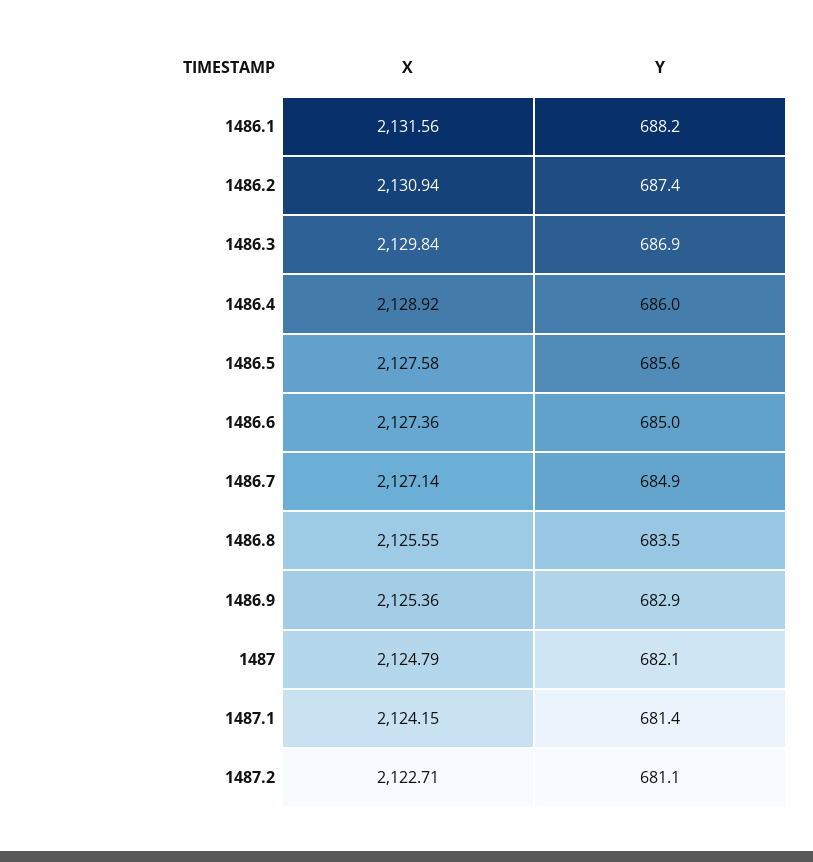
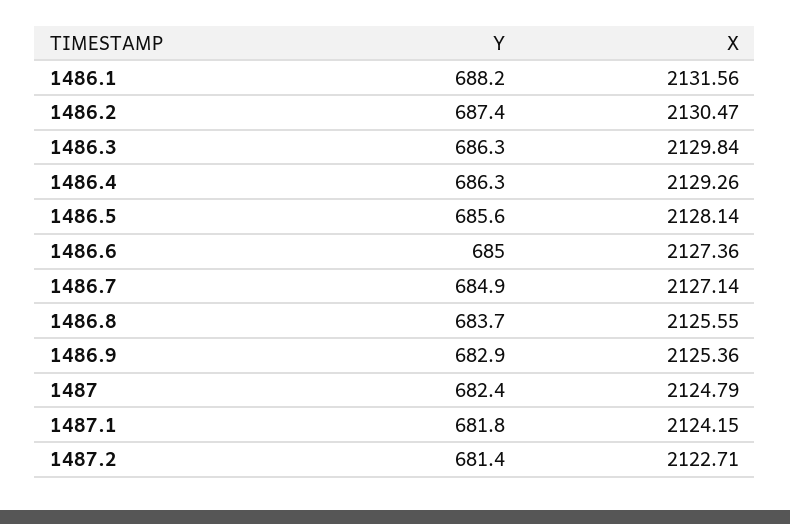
X, 1486.2: 2130.94 -> 2130.47
Y, 1486.3: 686.9 -> 686.3
X, 1486.4: 2128.92 -> 2129.26
Y, 1486.4: 686 -> 686.3
X, 1486.5: 2127.58 -> 2128.14
Y, 1486.8: 683.5 -> 683.7
Y, 1487: 682.1 -> 682.4
Y, 1487.1: 681.4 -> 681.8
Y, 1487.2: 681.1 -> 681.4

